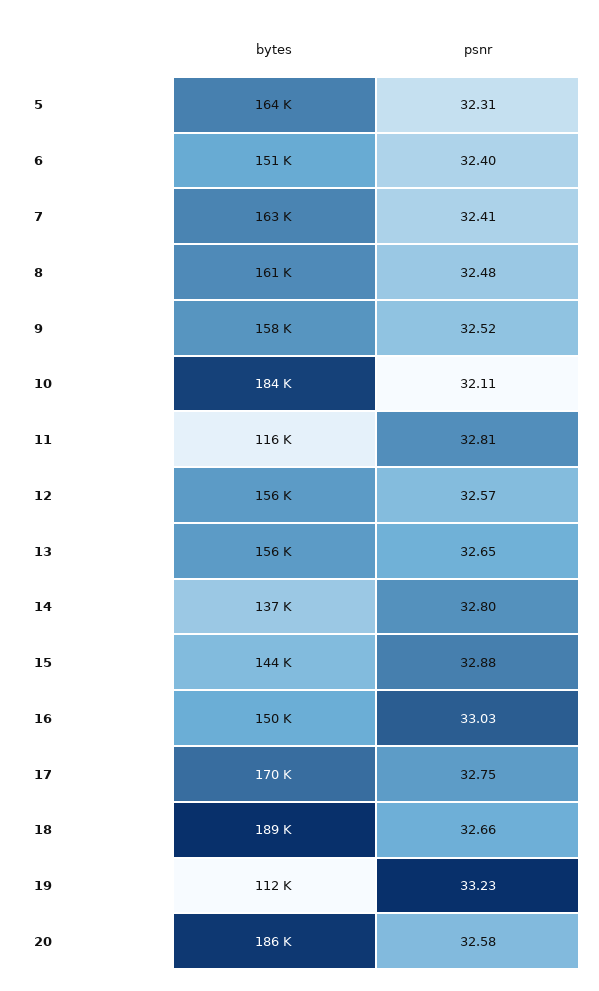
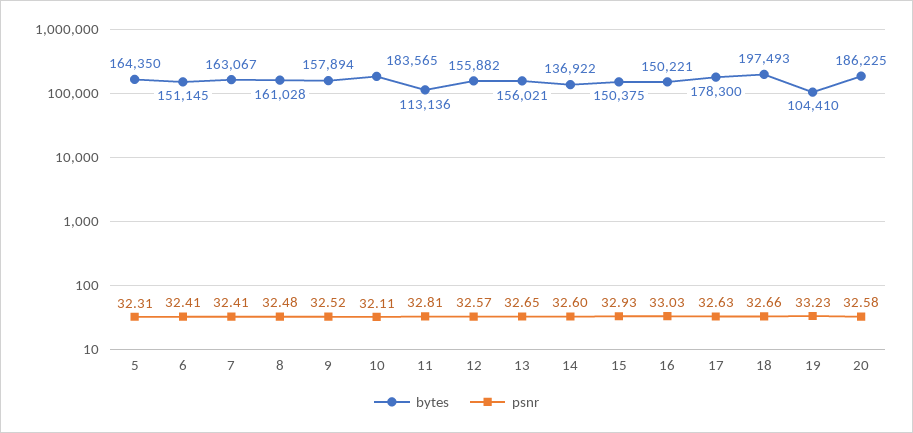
psnr, 6: 32.4 -> 32.41
bytes, 11: 116000 -> 113136
psnr, 14: 32.8 -> 32.6
bytes, 15: 144000 -> 150375
psnr, 15: 32.88 -> 32.93
bytes, 17: 170000 -> 178300
psnr, 17: 32.75 -> 32.63
bytes, 18: 189000 -> 197493
bytes, 19: 112000 -> 104410

